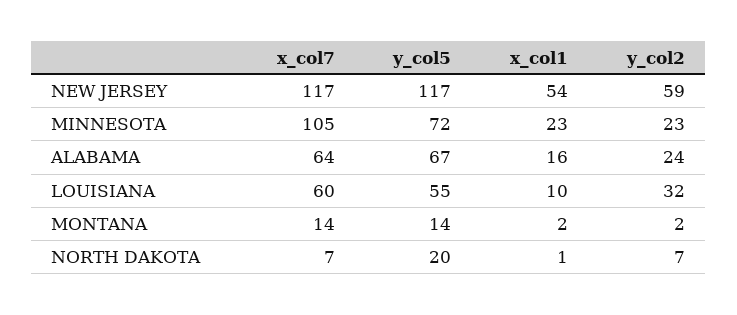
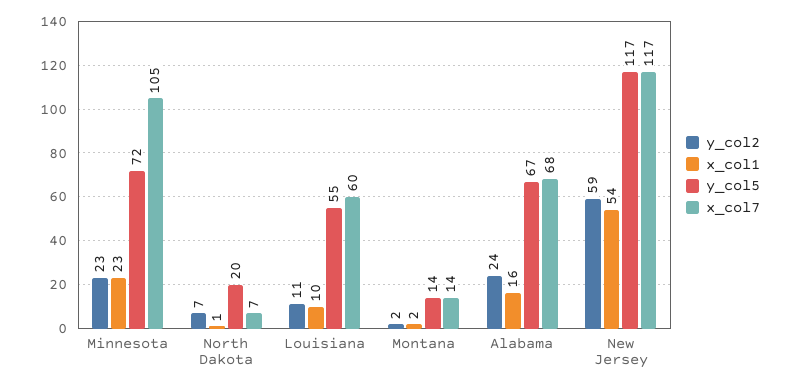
x_col7, ALABAMA: 64 -> 68
y_col2, LOUISIANA: 32 -> 11

